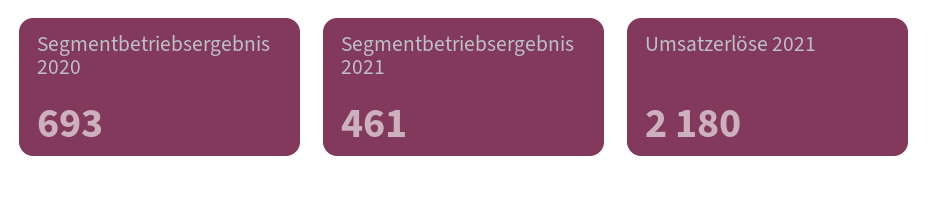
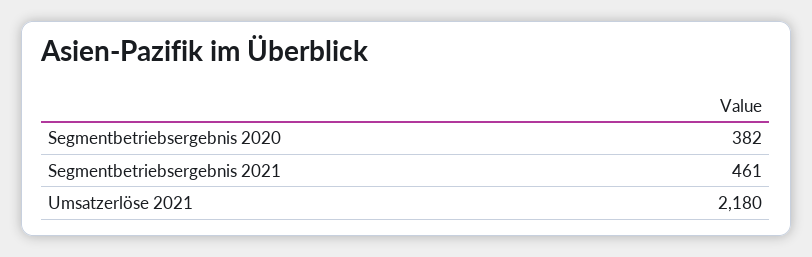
Segmentbetriebsergebnis 2020: 693 -> 382

